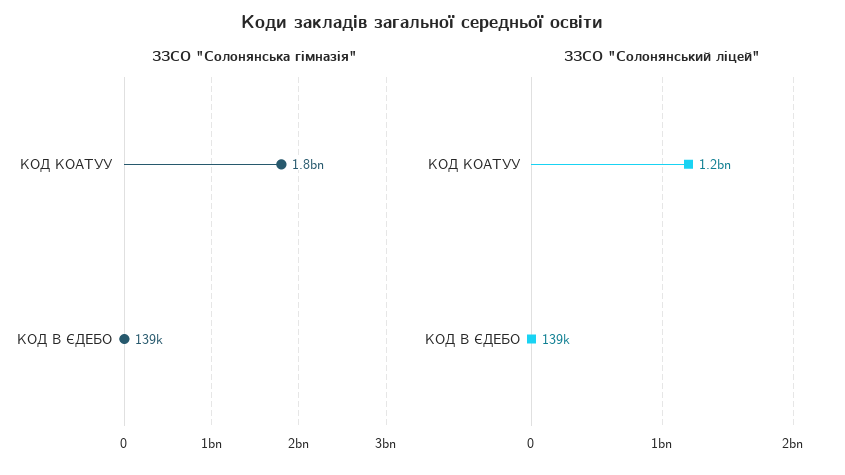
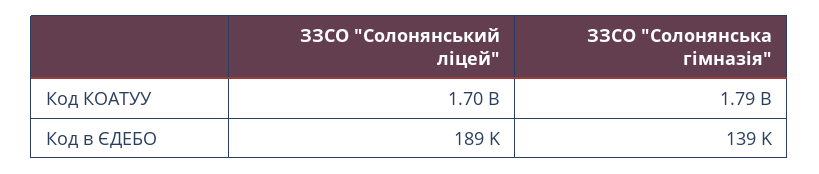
ЗЗСО "Солонянський ліцей", КОД КОАТУУ: 1200000000 -> 1700000000
ЗЗСО "Солонянський ліцей", КОД В ЄДЕБО: 139000 -> 189000

